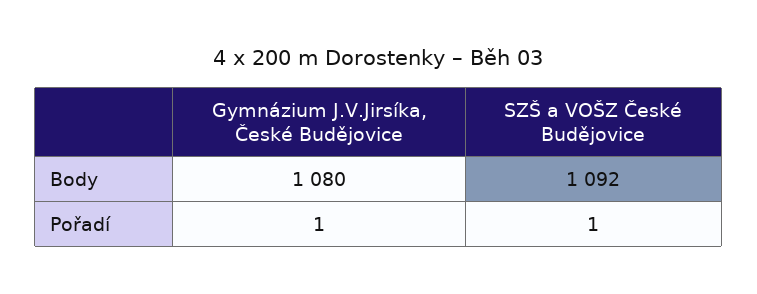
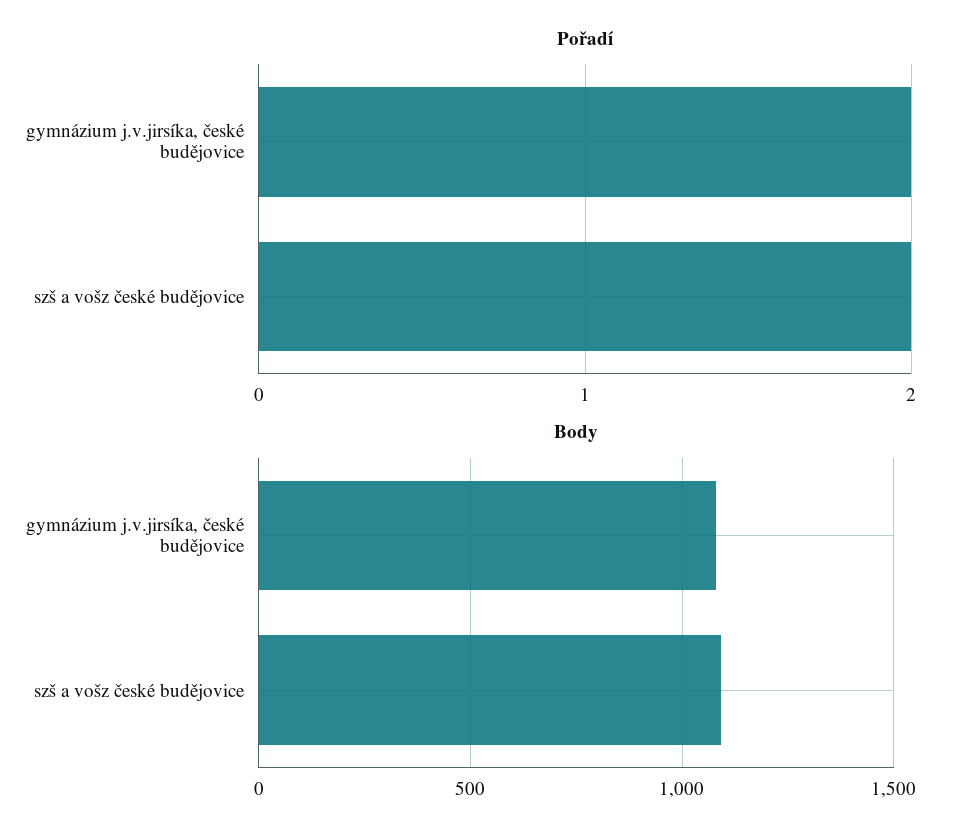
Pořadí, Gymnázium J.V.Jirsíka, České Budějovice: 1 -> 2
Pořadí, SZŠ a VOŠZ České Budějovice: 1 -> 2

